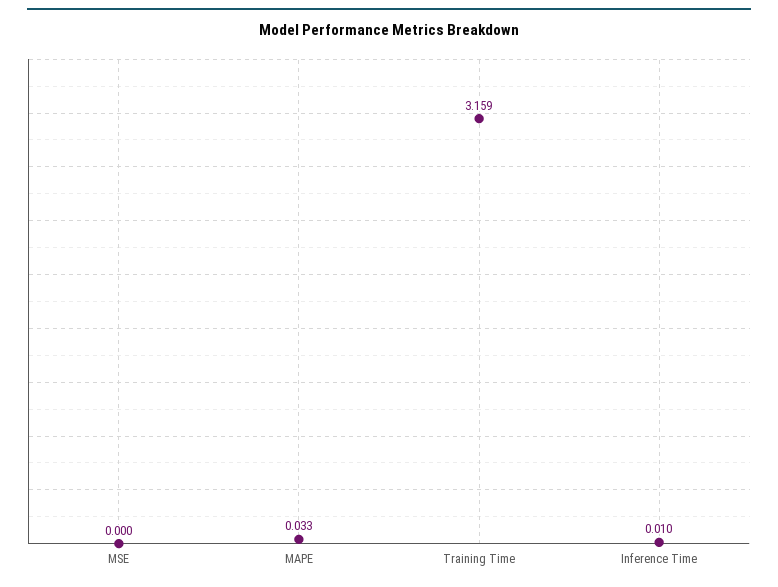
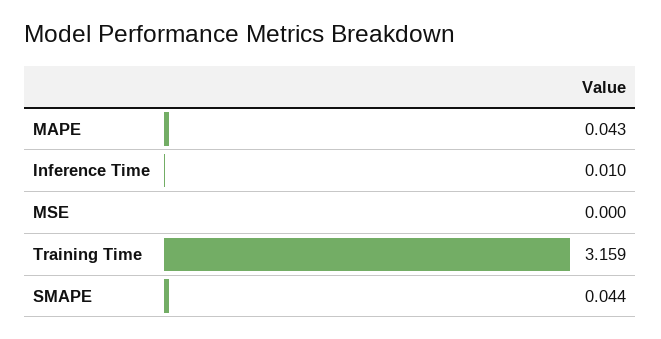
MAPE: 0.033 -> 0.043
SMAPE: none -> 0.044

